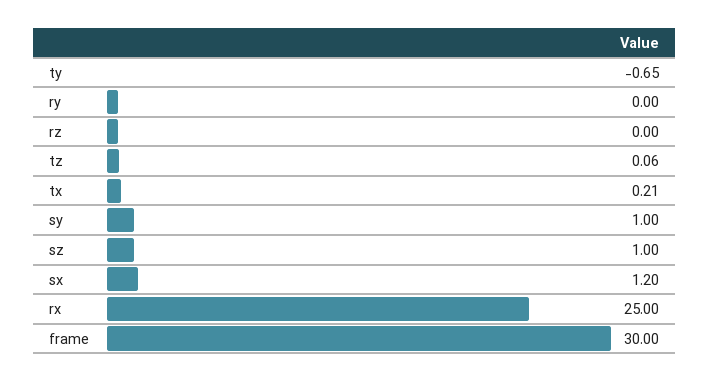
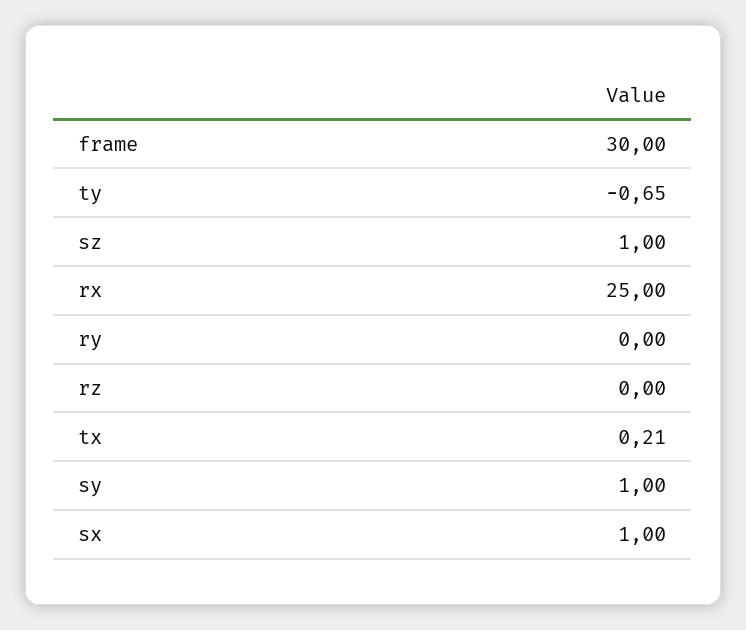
tz: 0.06 -> none
sx: 1.2 -> 1

